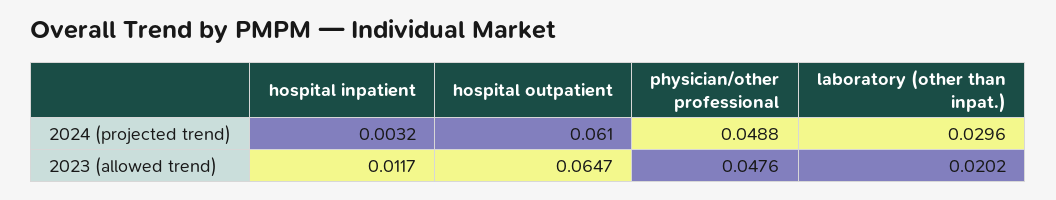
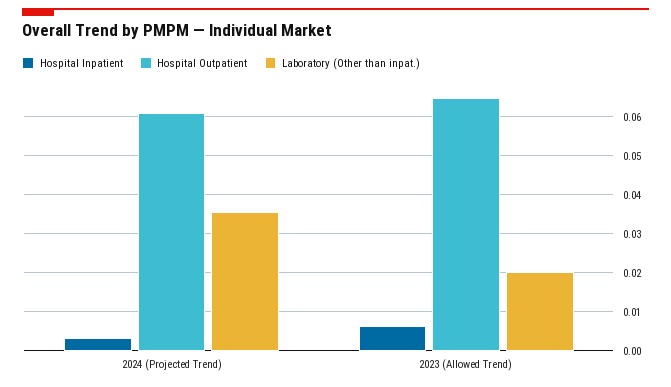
physician/other professional, 2024 (projected trend): 0.0488 -> none
laboratory (other than inpat.), 2024 (projected trend): 0.0296 -> 0.036
hospital inpatient, 2023 (allowed trend): 0.0117 -> 0.006
physician/other professional, 2023 (allowed trend): 0.0476 -> none

